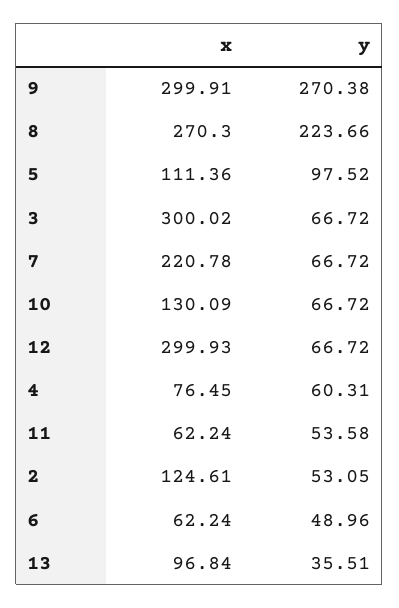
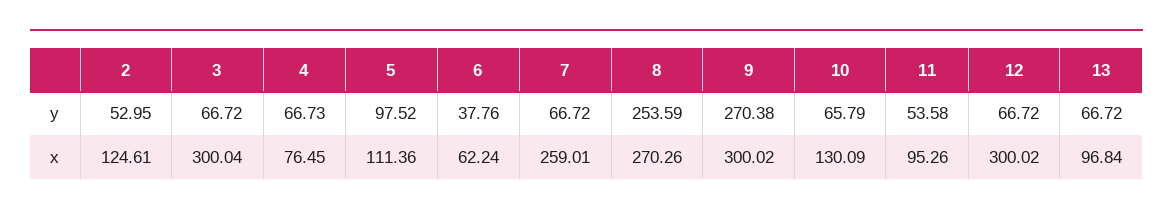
x, 9: 299.91 -> 300.02
x, 8: 270.3 -> 270.26
y, 8: 223.66 -> 253.59
x, 3: 300.02 -> 300.04
x, 7: 220.78 -> 259.01
y, 10: 66.72 -> 65.79
x, 12: 299.93 -> 300.02
y, 4: 60.31 -> 66.73
x, 11: 62.24 -> 95.26
y, 2: 53.05 -> 52.95
y, 6: 48.96 -> 37.76
y, 13: 35.51 -> 66.72

